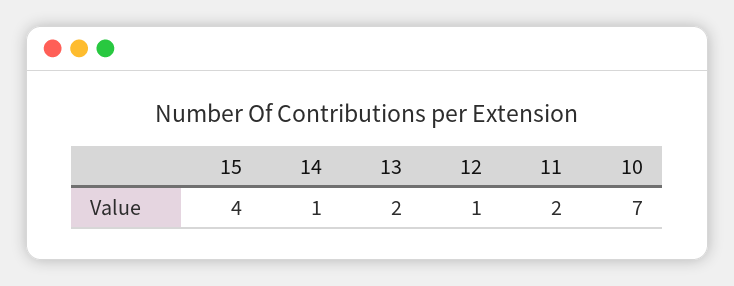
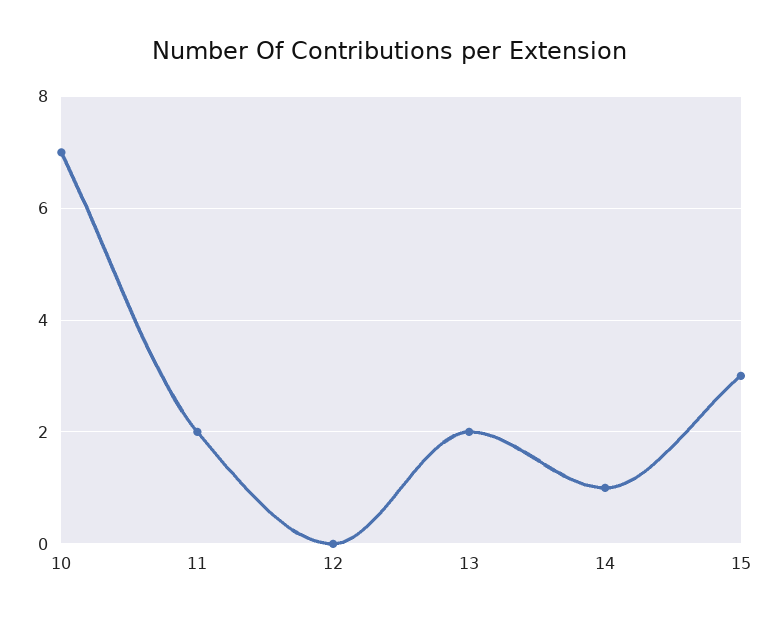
15: 4 -> 3
12: 1 -> 0

